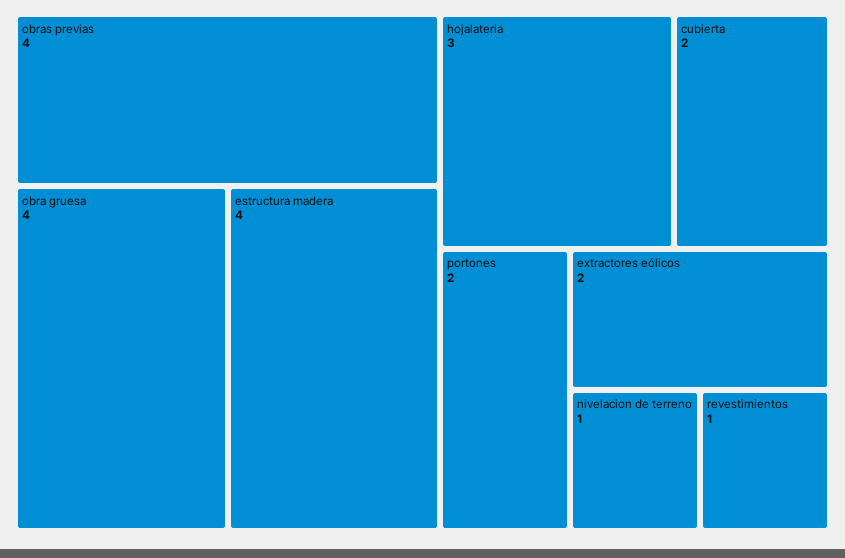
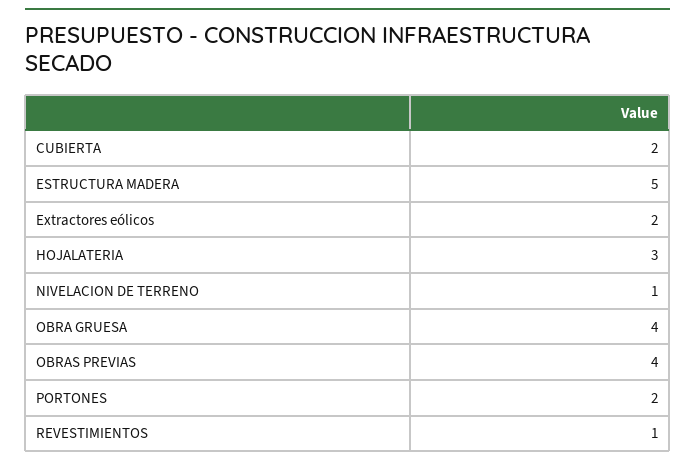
estructura madera: 4 -> 5

